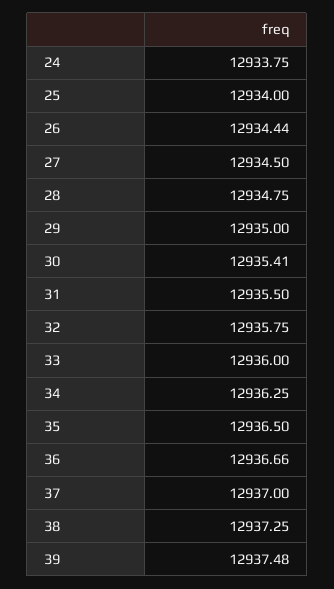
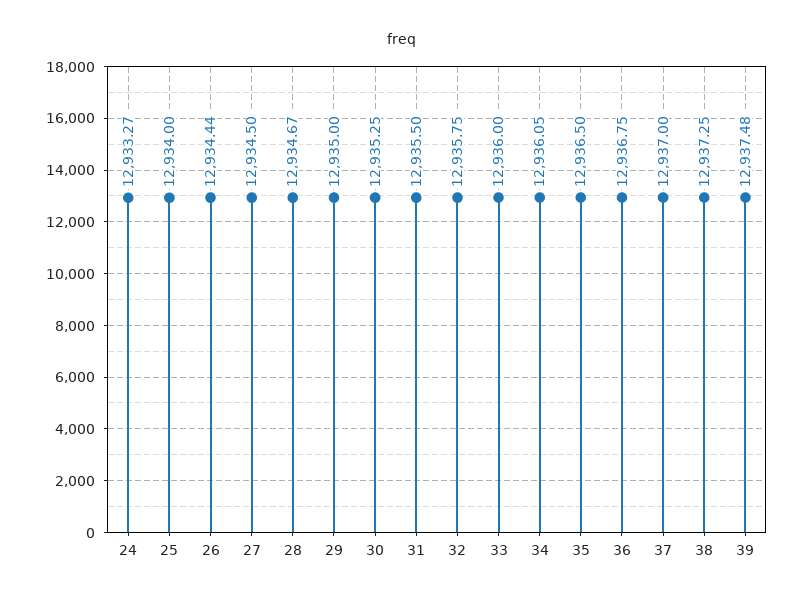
24: 12933.75 -> 12933.27
28: 12934.75 -> 12934.67
30: 12935.41 -> 12935.25
34: 12936.25 -> 12936.05
36: 12936.66 -> 12936.75

